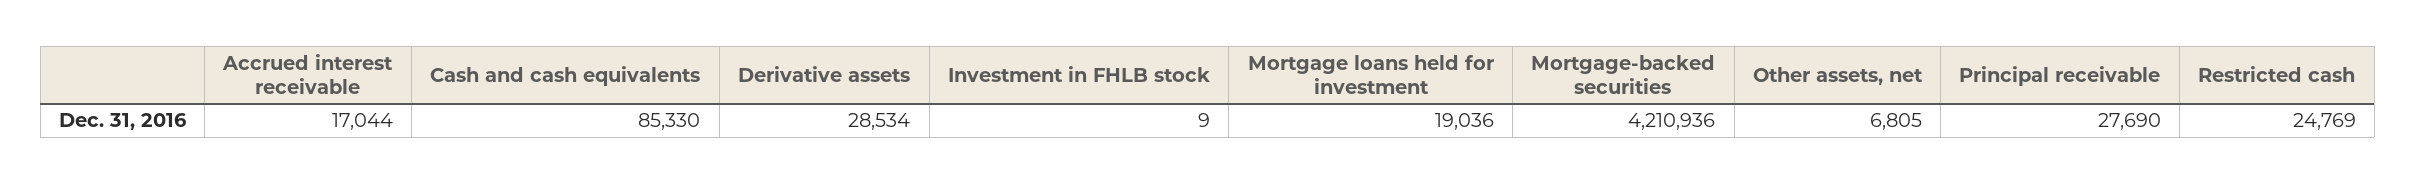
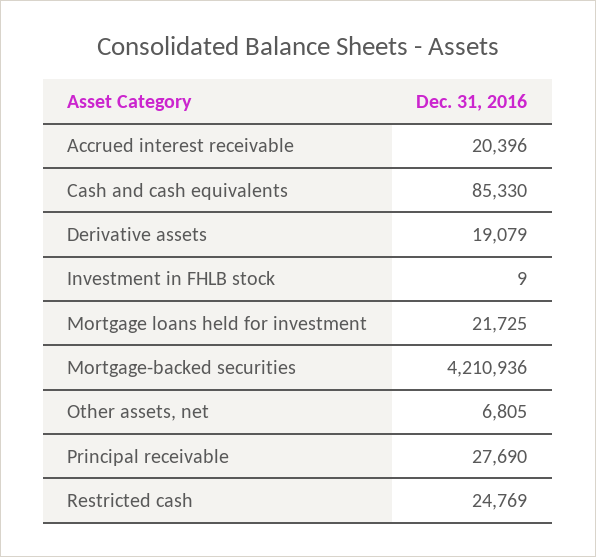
Accrued interest receivable: 17044 -> 20396
Derivative assets: 28534 -> 19079
Mortgage loans held for investment: 19036 -> 21725

